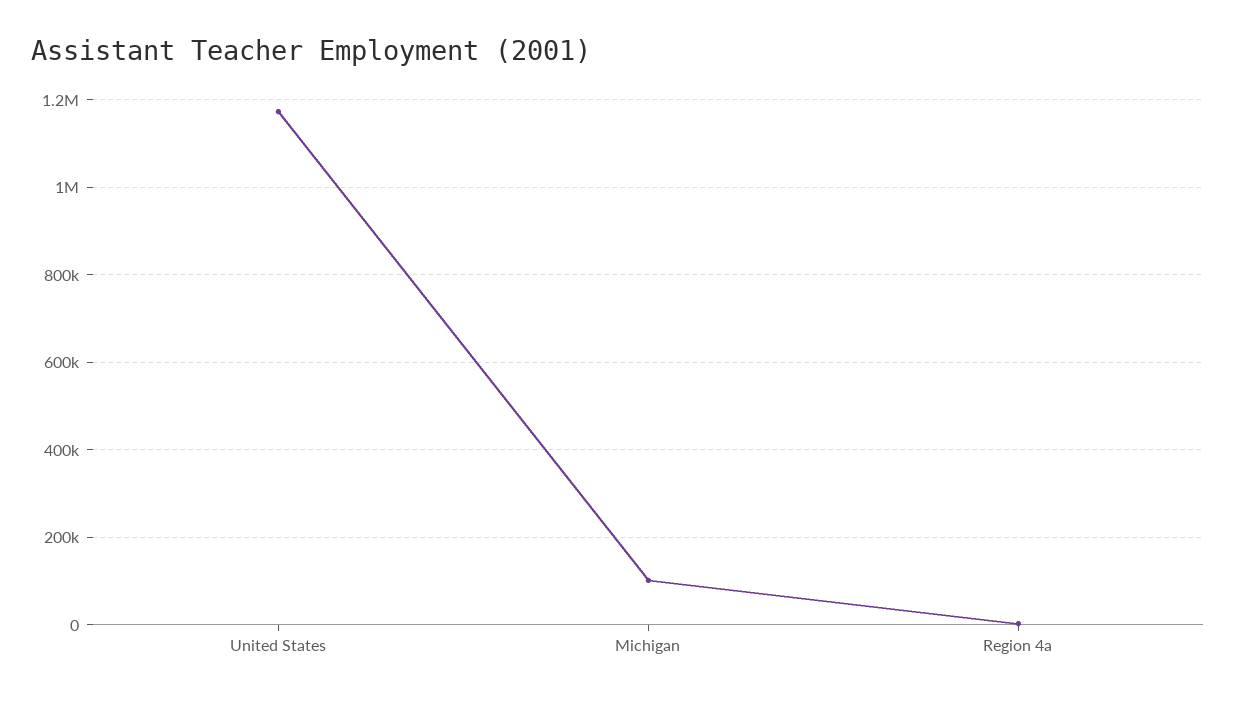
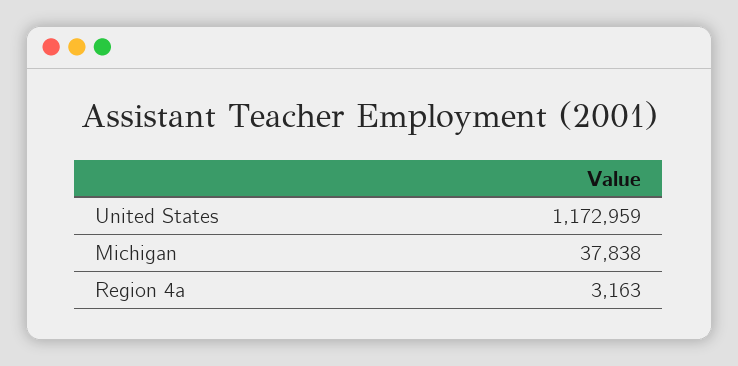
Michigan: 100000 -> 37838

